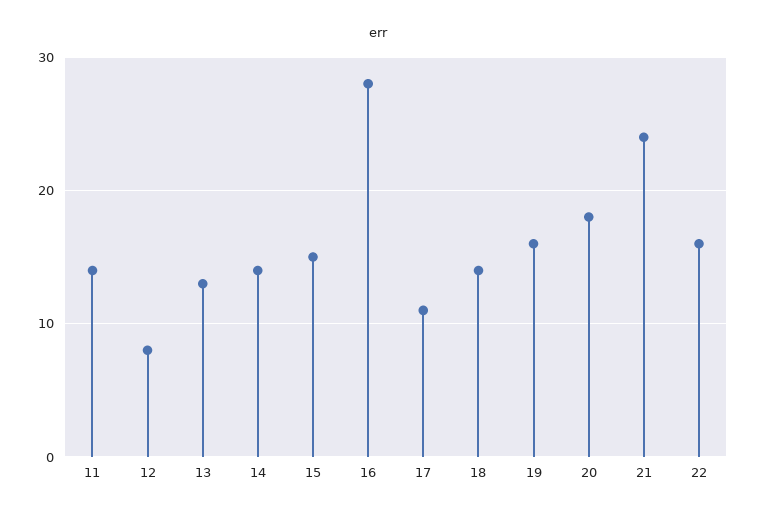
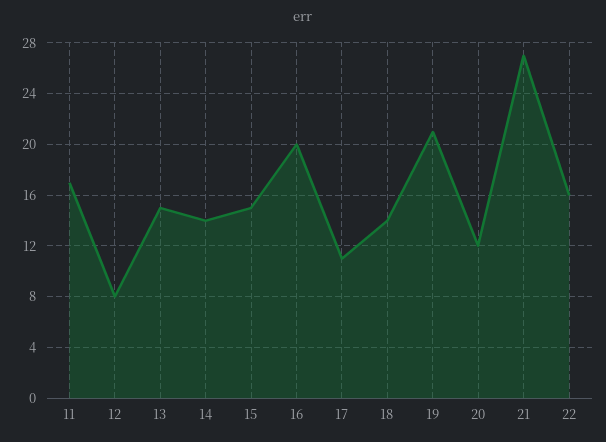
11: 14 -> 17
13: 13 -> 15
16: 28 -> 20
19: 16 -> 21
20: 18 -> 12
21: 24 -> 27

